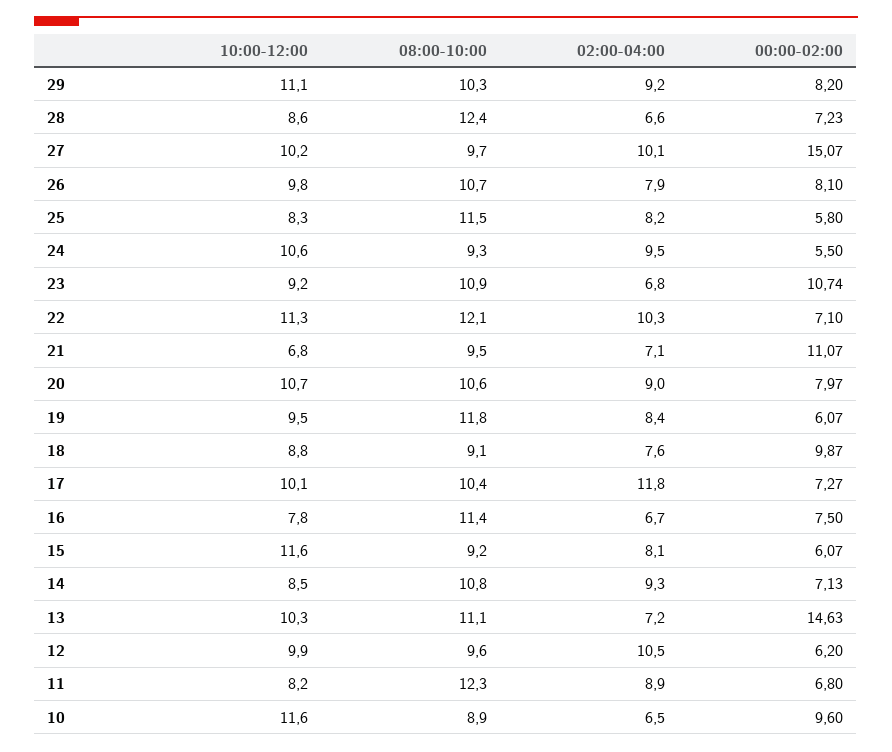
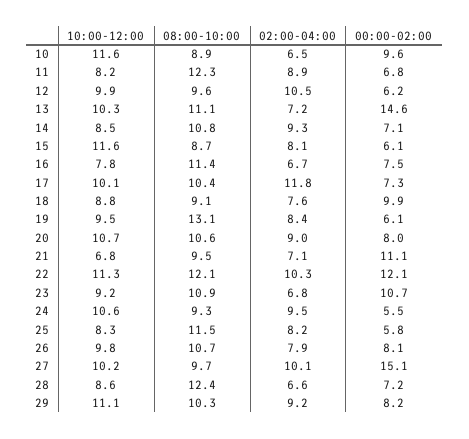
00:00-02:00, 22: 7.1 -> 12.1
08:00-10:00, 19: 11.8 -> 13.1
08:00-10:00, 15: 9.2 -> 8.7

